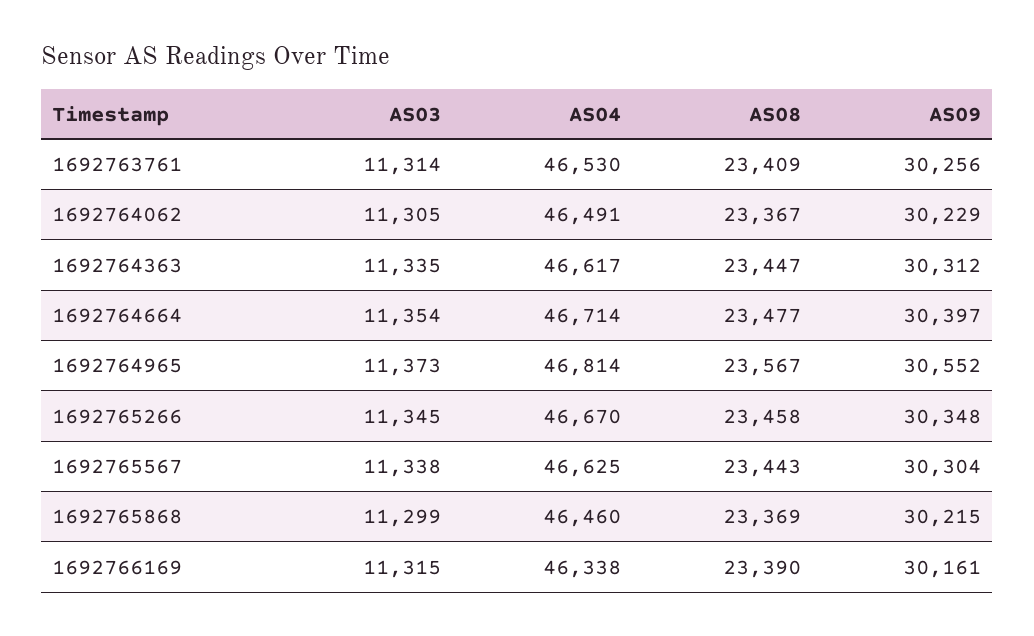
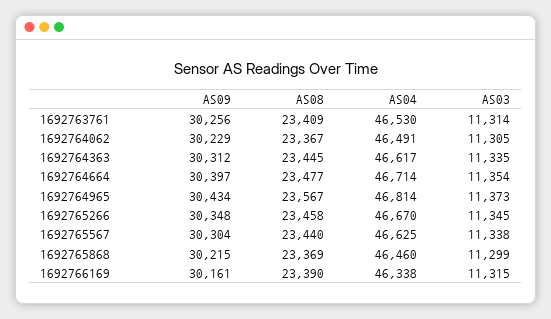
AS08, 1692764363: 23447 -> 23445
AS09, 1692764965: 30552 -> 30434
AS08, 1692765567: 23443 -> 23440

